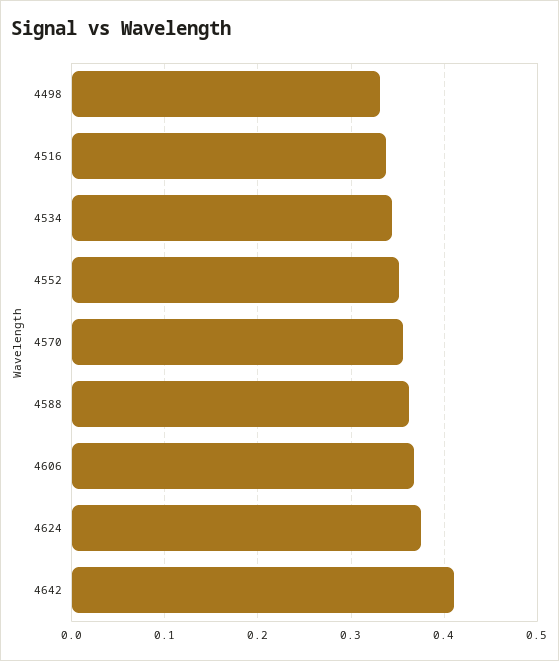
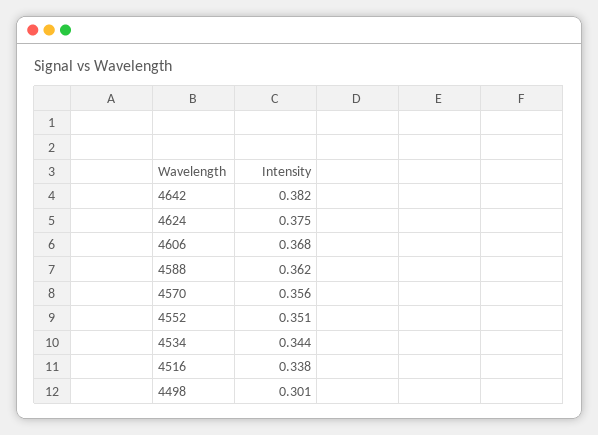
4498: 0.33 -> 0.301
4642: 0.41 -> 0.382

